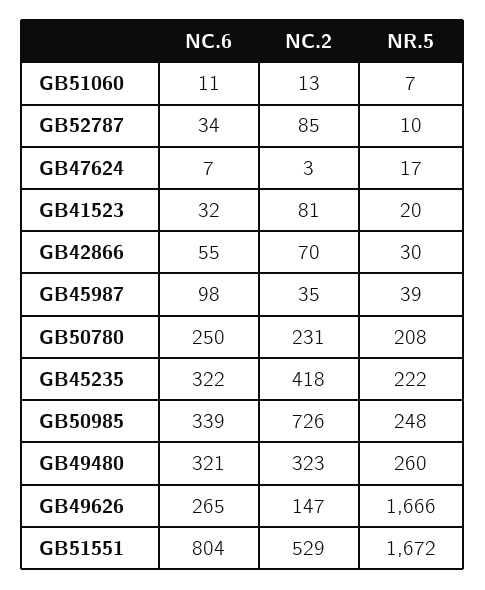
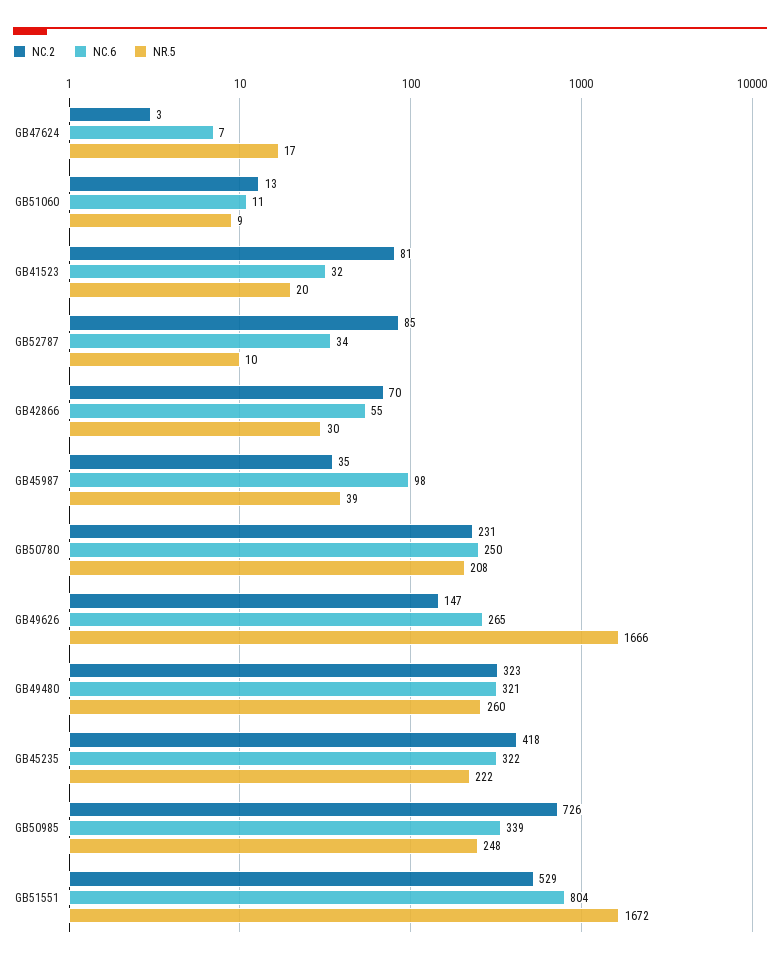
NR.5, GB51060: 7 -> 9

